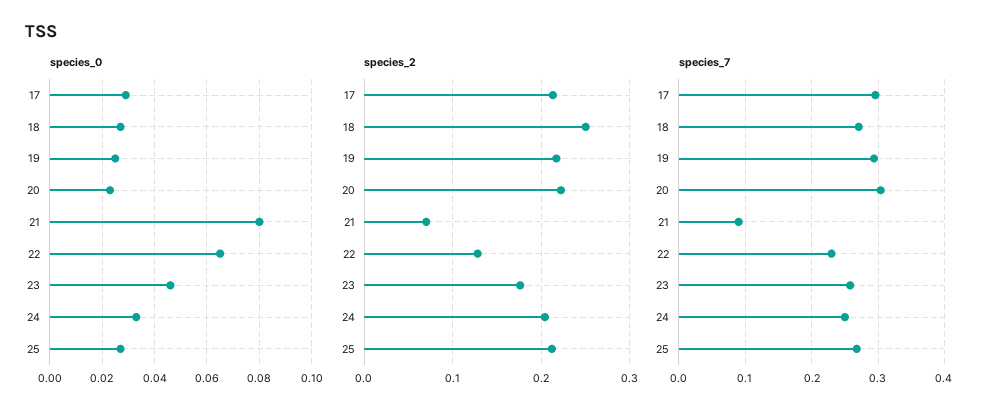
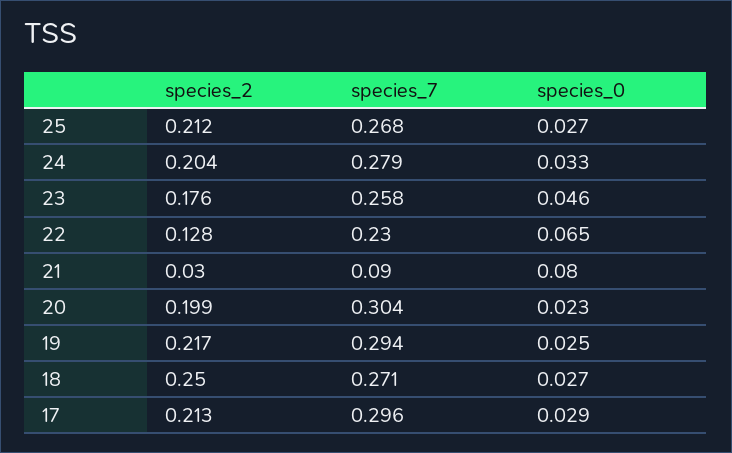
species_2, 20: 0.22 -> 0.199
species_2, 21: 0.07 -> 0.03
species_7, 24: 0.25 -> 0.279

